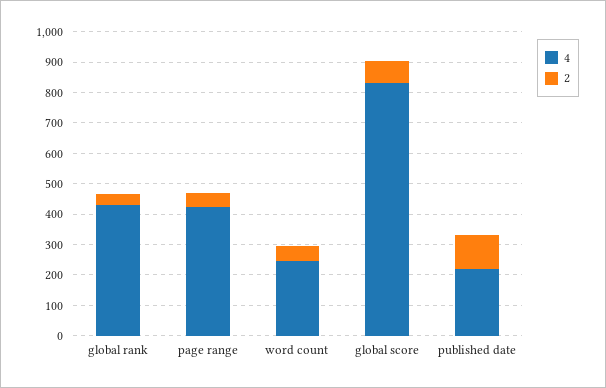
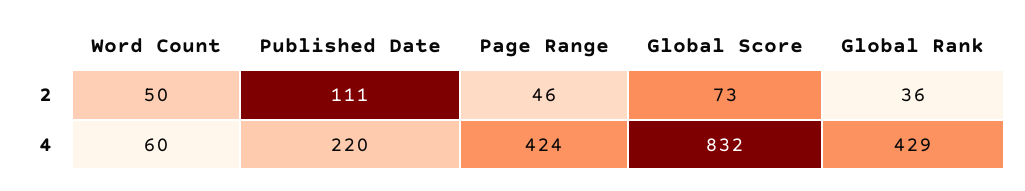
4, word count: 250 -> 60

